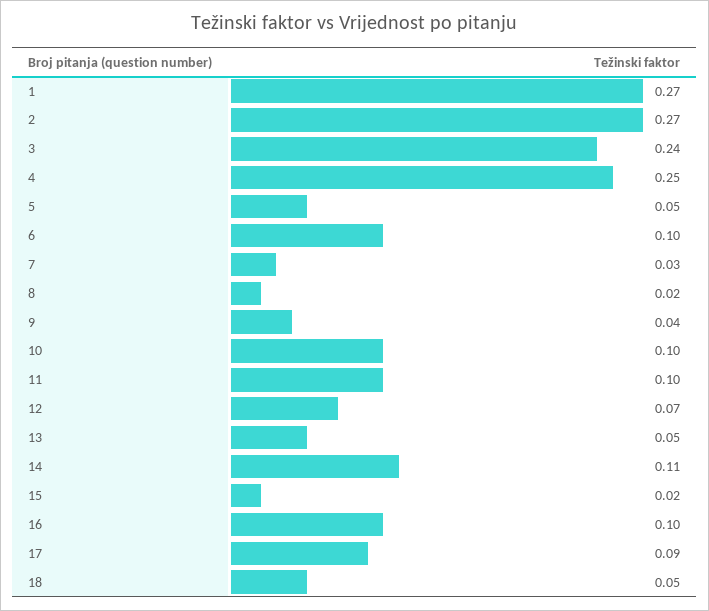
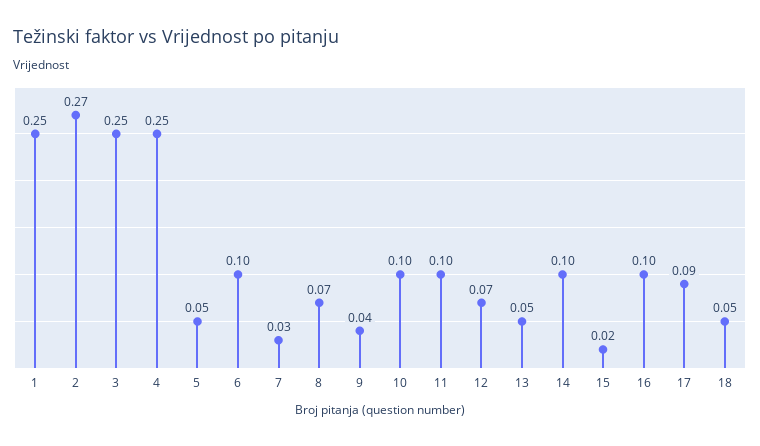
1: 0.27 -> 0.25
3: 0.24 -> 0.25
8: 0.02 -> 0.07
14: 0.11 -> 0.1

